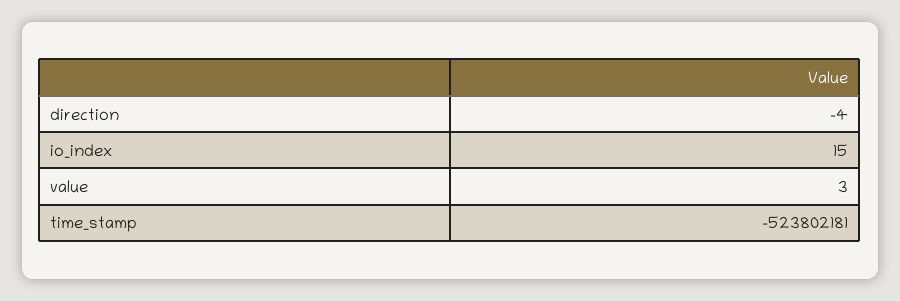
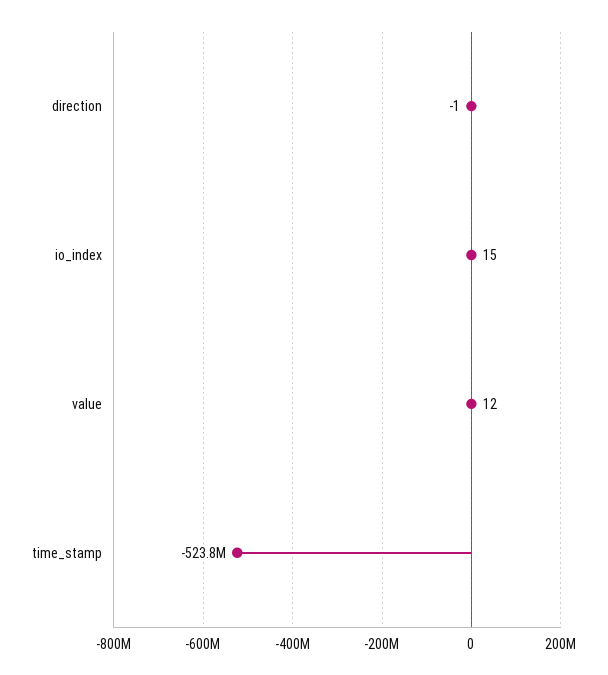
direction: -4 -> -1
value: 3 -> 12

